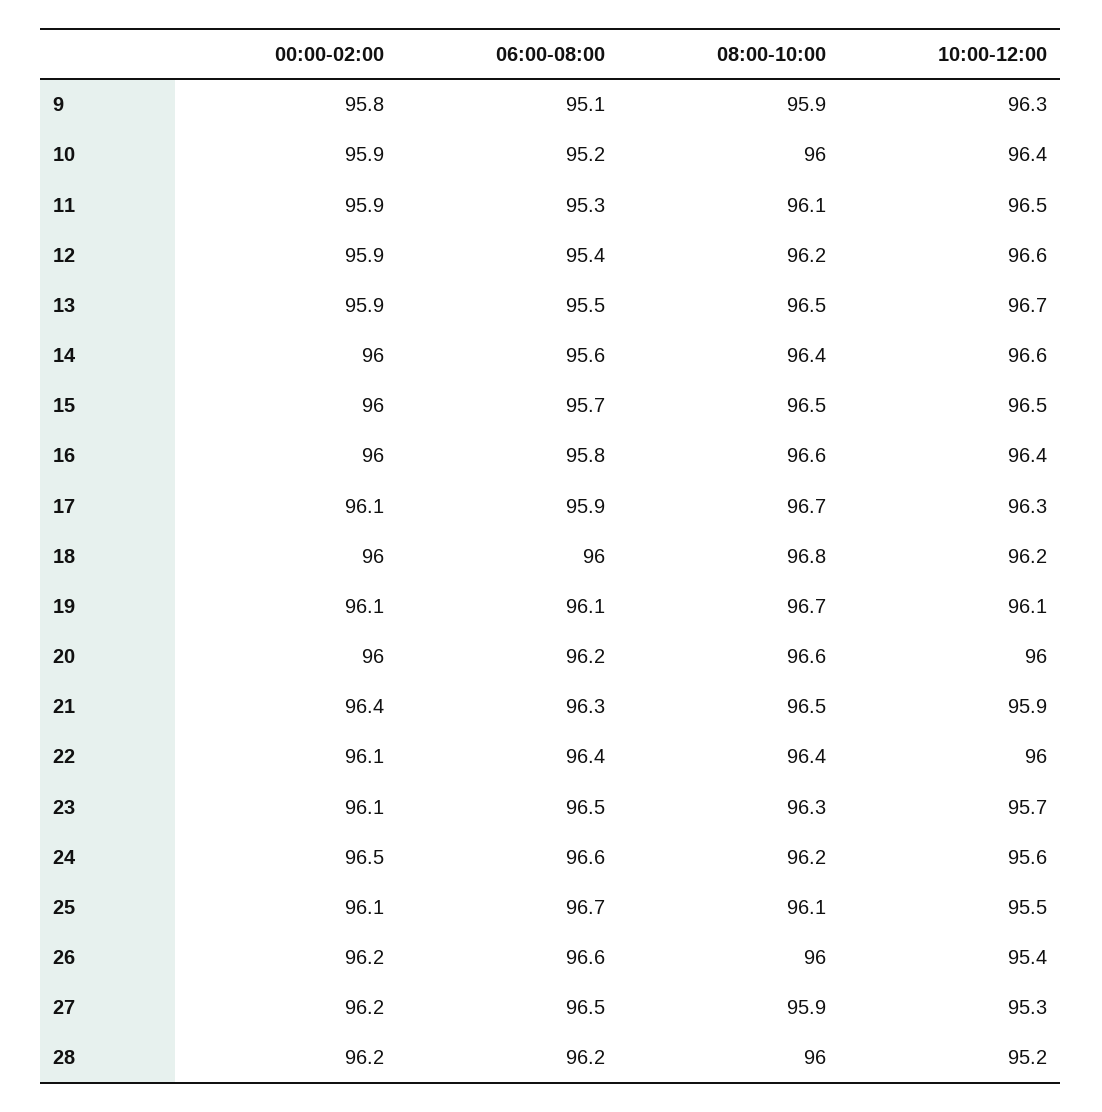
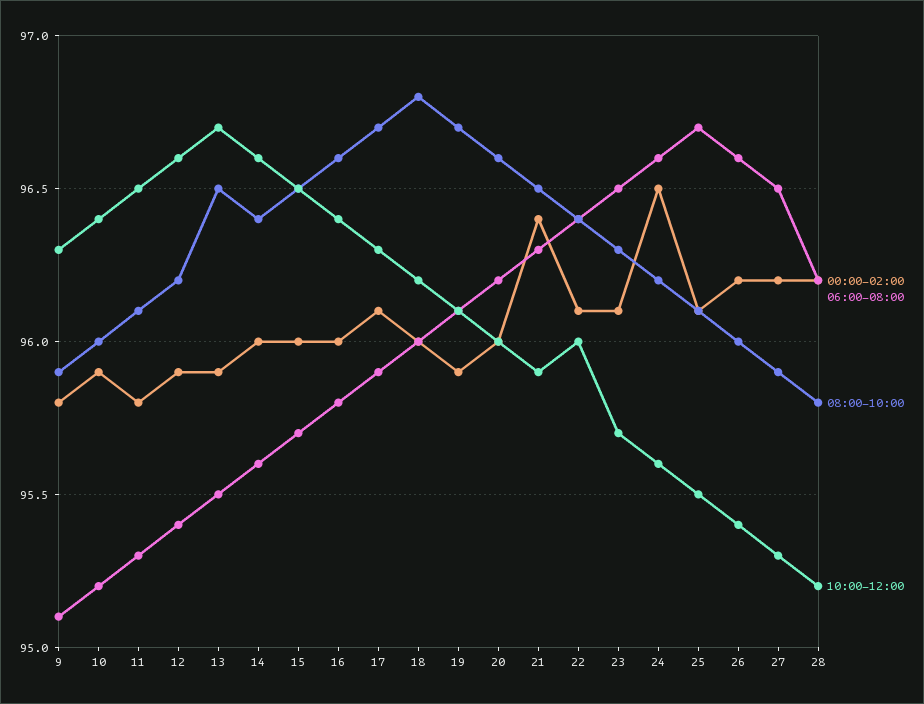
00:00-02:00, 11: 95.9 -> 95.8
00:00-02:00, 19: 96.1 -> 95.9
08:00-10:00, 28: 96 -> 95.8

